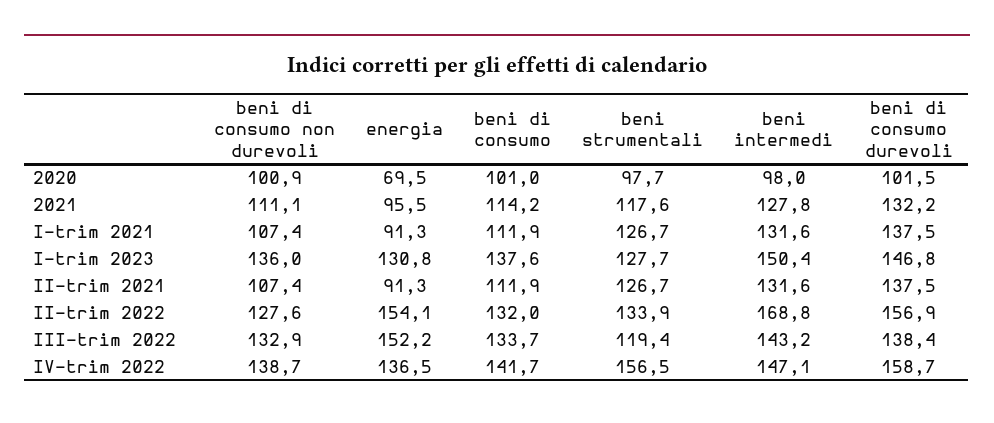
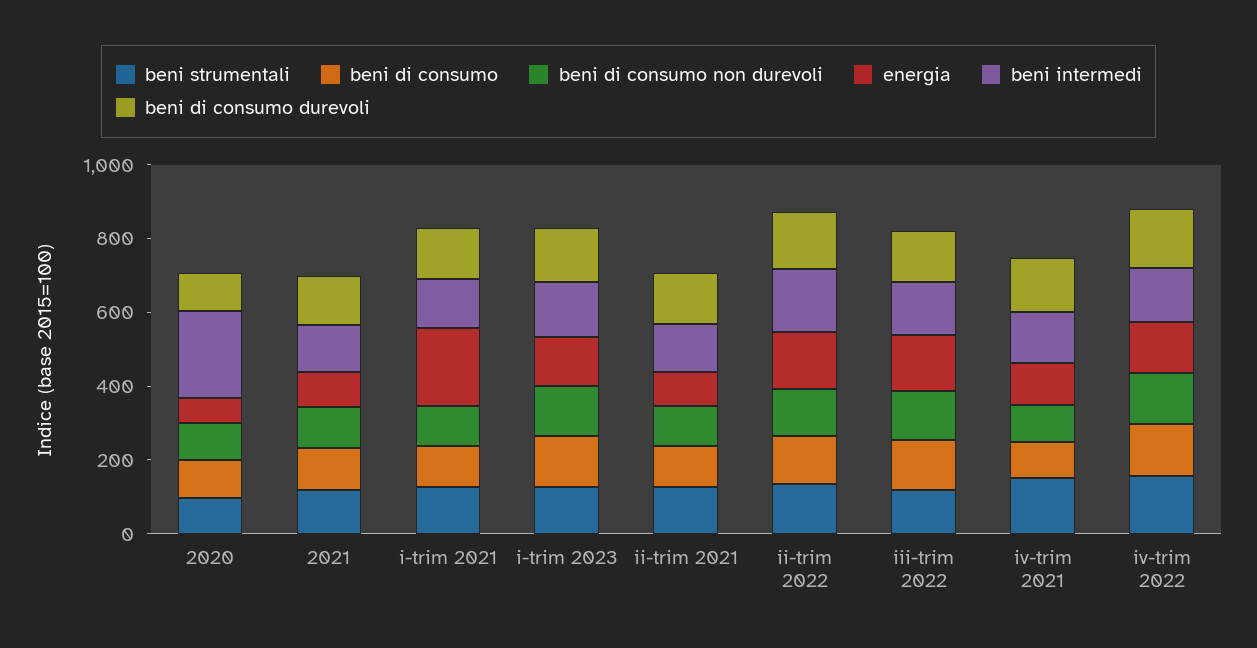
beni intermedi, 2020: 98 -> 250
energia, I-trim 2021: 91.3 -> 200
beni strumentali, iv-trim 2021: none -> 150
beni di consumo, iv-trim 2021: none -> 100
beni di consumo non durevoli, iv-trim 2021: none -> 100
energia, iv-trim 2021: none -> 100
beni intermedi, iv-trim 2021: none -> 150
beni di consumo durevoli, iv-trim 2021: none -> 150

